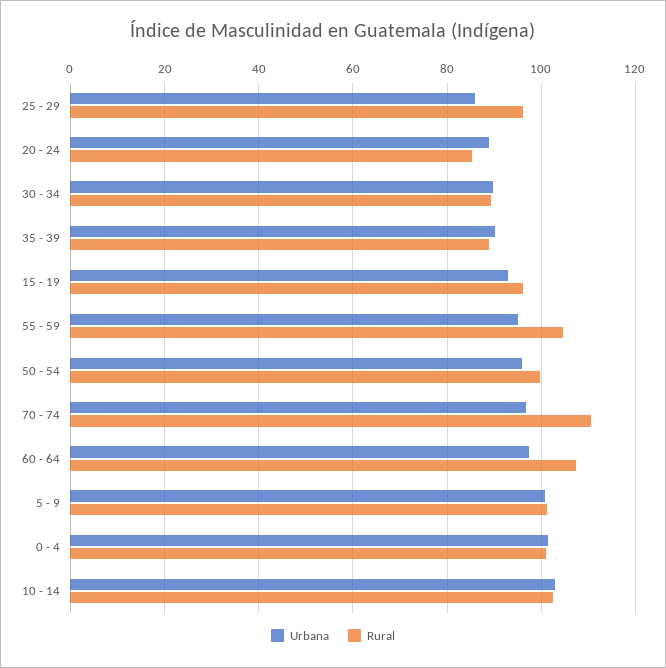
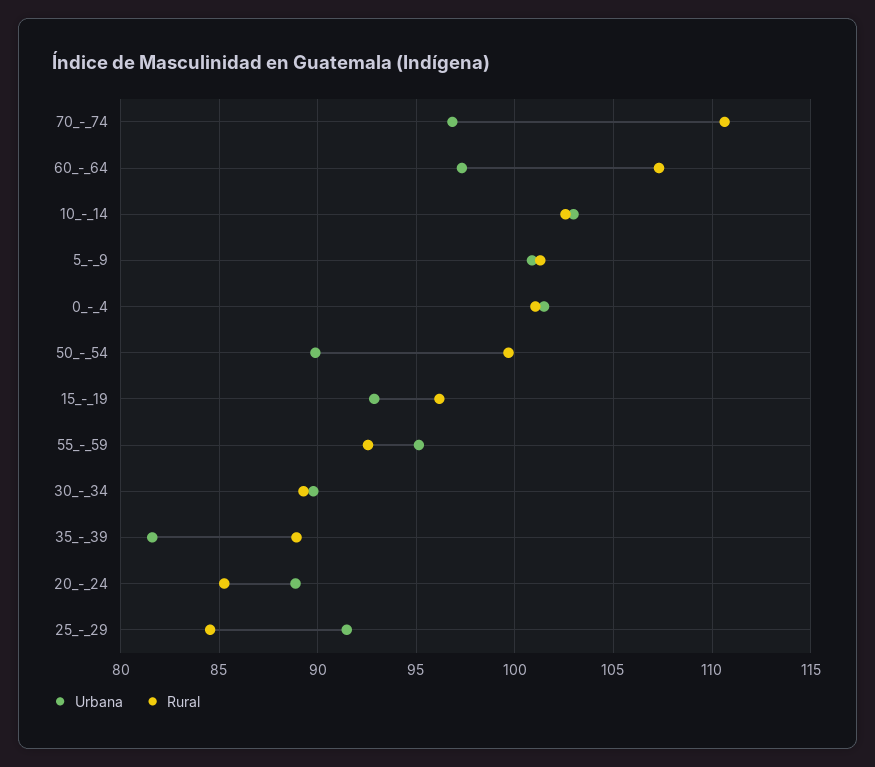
Urbana, 25 - 29: 86 -> 91.5
Rural, 25 - 29: 96 -> 84.5
Urbana, 35 - 39: 90 -> 81.5
Rural, 55 - 59: 104 -> 92.5
Urbana, 50 - 54: 96 -> 90

